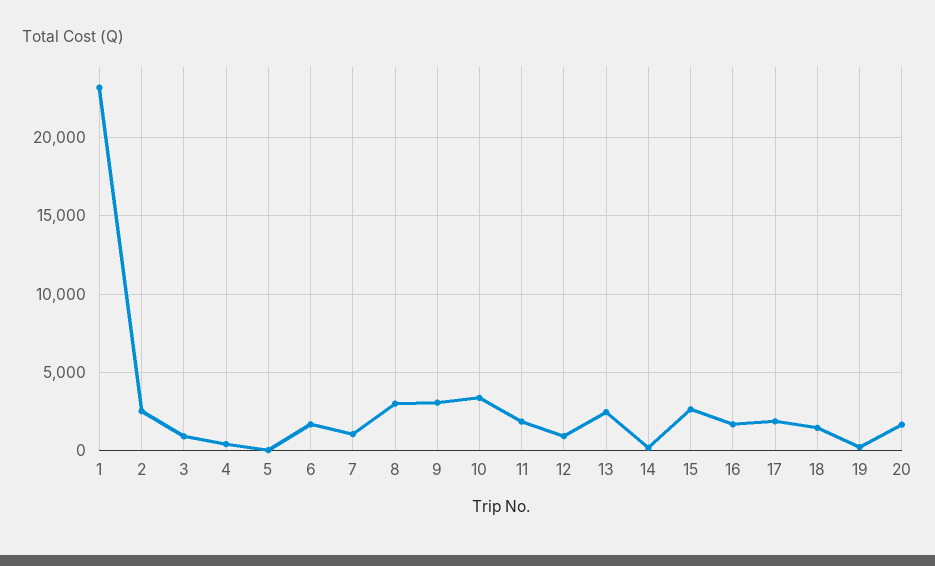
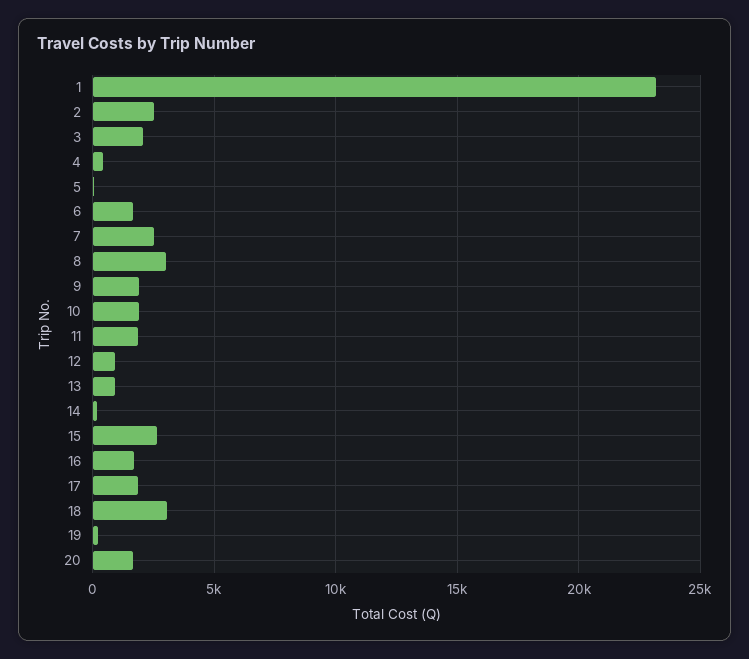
3: 1000 -> 2000
7: 1000 -> 2500
9: 3000 -> 2000
10: 3500 -> 2000
13: 2500 -> 1000
18: 1500 -> 3000

